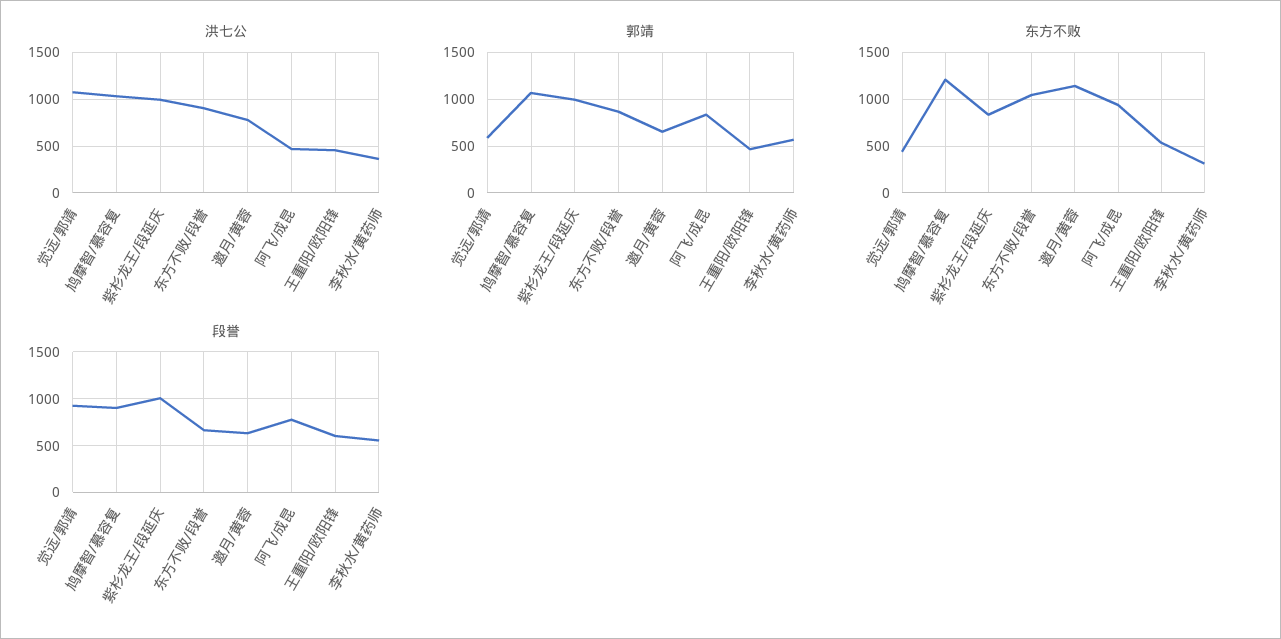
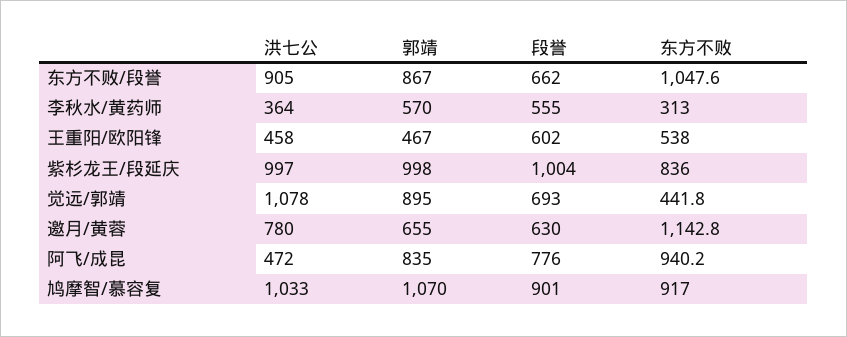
郭靖, 觉远/郭靖: 600 -> 895
东方不败, 鸠摩智/慕容复: 1200 -> 917
段誉, 觉远/郭靖: 900 -> 693

